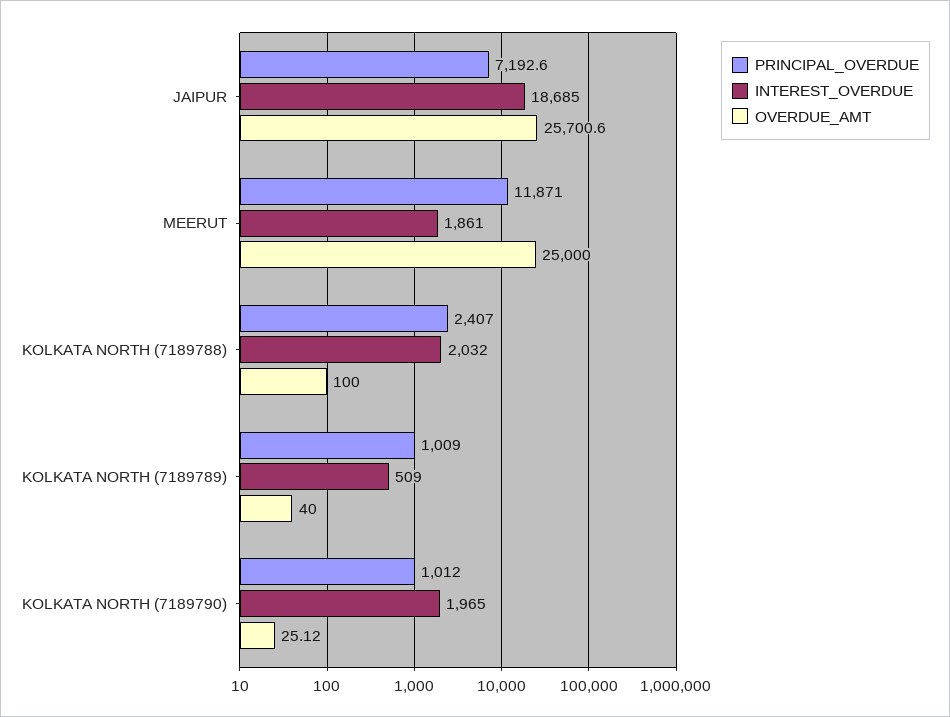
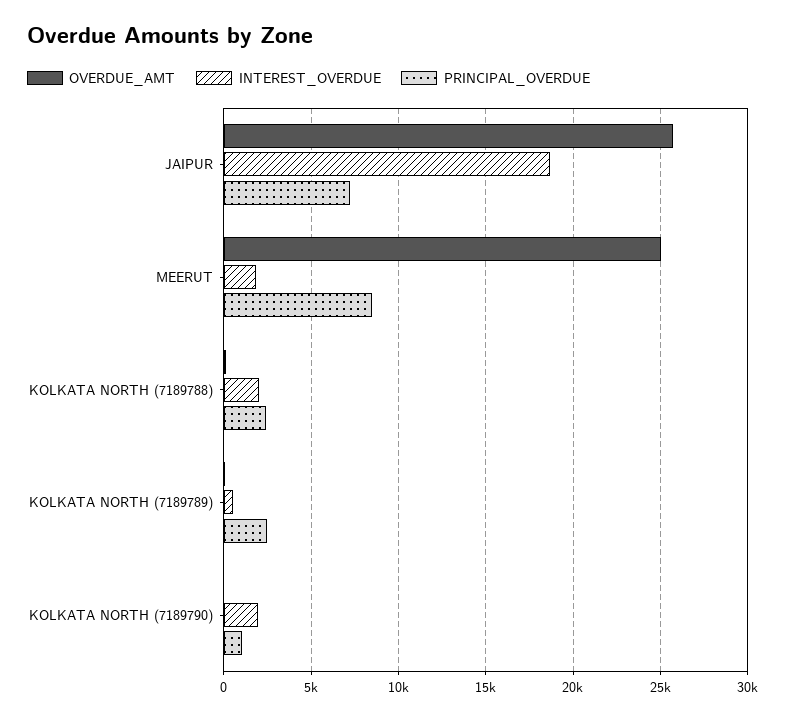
PRINCIPAL_OVERDUE, MEERUT: 11871 -> 8500
PRINCIPAL_OVERDUE, KOLKATA NORTH (7189789): 1009 -> 2500

